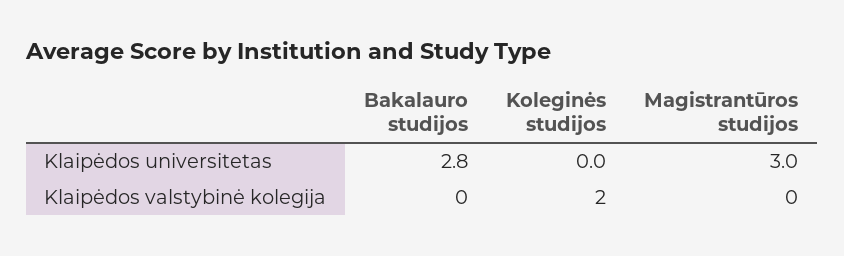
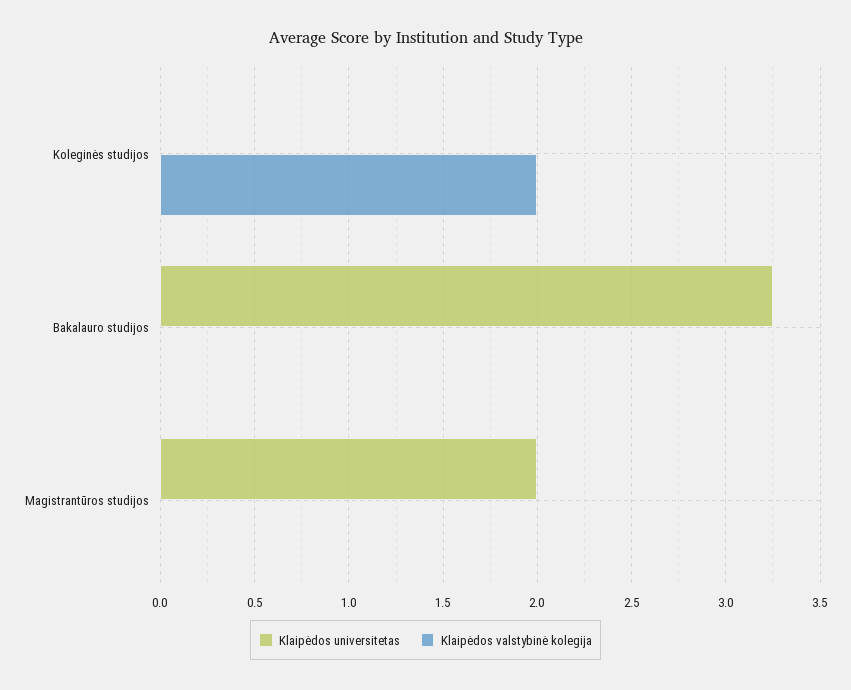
Klaipėdos universitetas, Bakalauro studijos: 2.8 -> 3.25
Klaipėdos universitetas, Magistrantūros studijos: 3 -> 2

